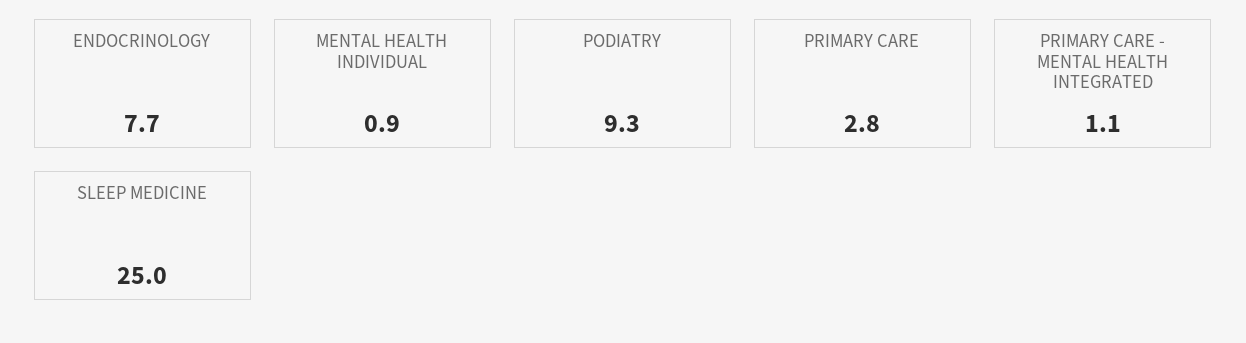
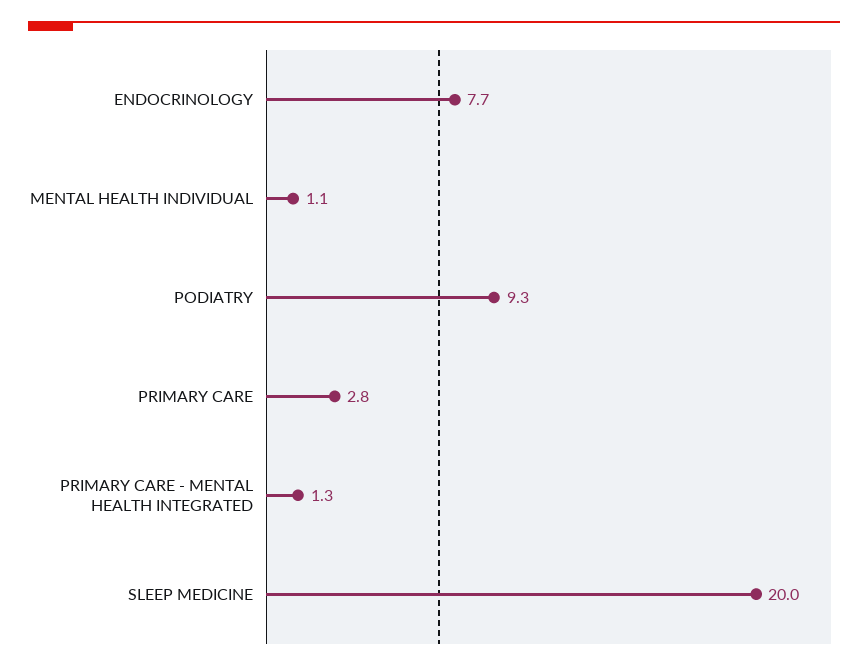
MENTAL HEALTH INDIVIDUAL: 0.9 -> 1.1
PRIMARY CARE - MENTAL HEALTH INTEGRATED: 1.1 -> 1.3
SLEEP MEDICINE: 25 -> 20

